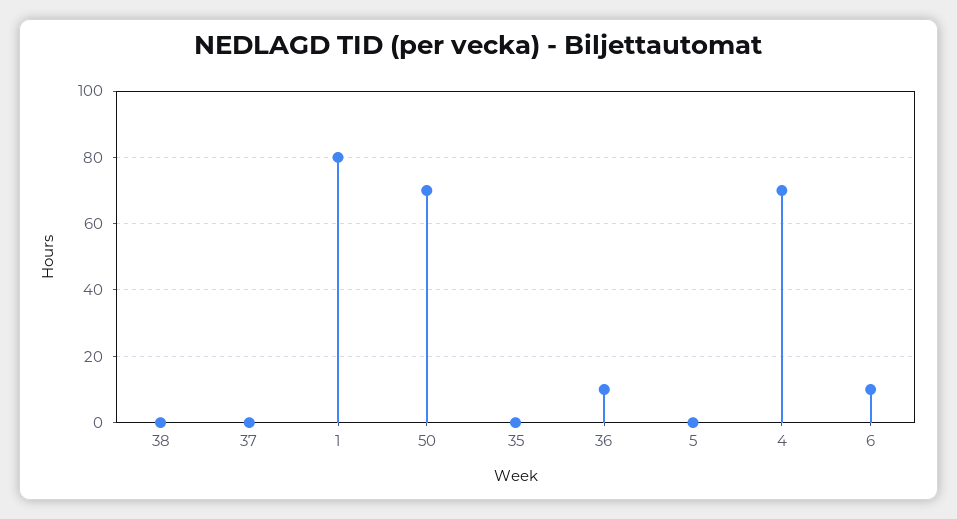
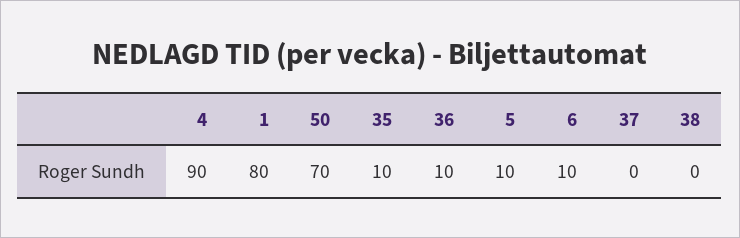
35: 0 -> 10
5: 0 -> 10
4: 70 -> 90

